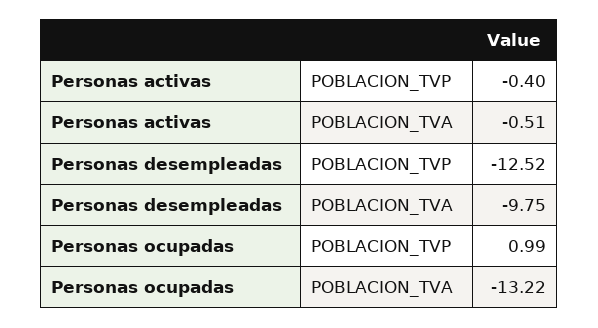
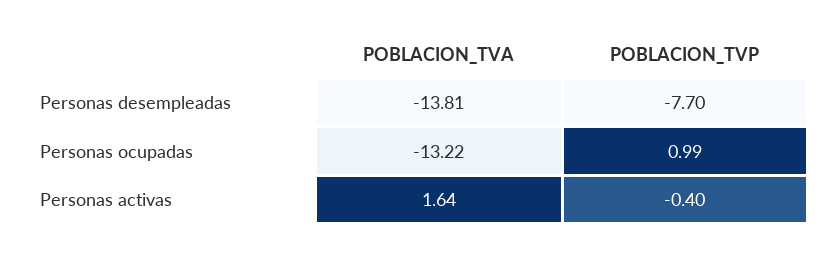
Personas activas, POBLACION_TVA: -0.51 -> 1.64
Personas desempleadas, POBLACION_TVP: -12.52 -> -7.7
Personas desempleadas, POBLACION_TVA: -9.75 -> -13.81

